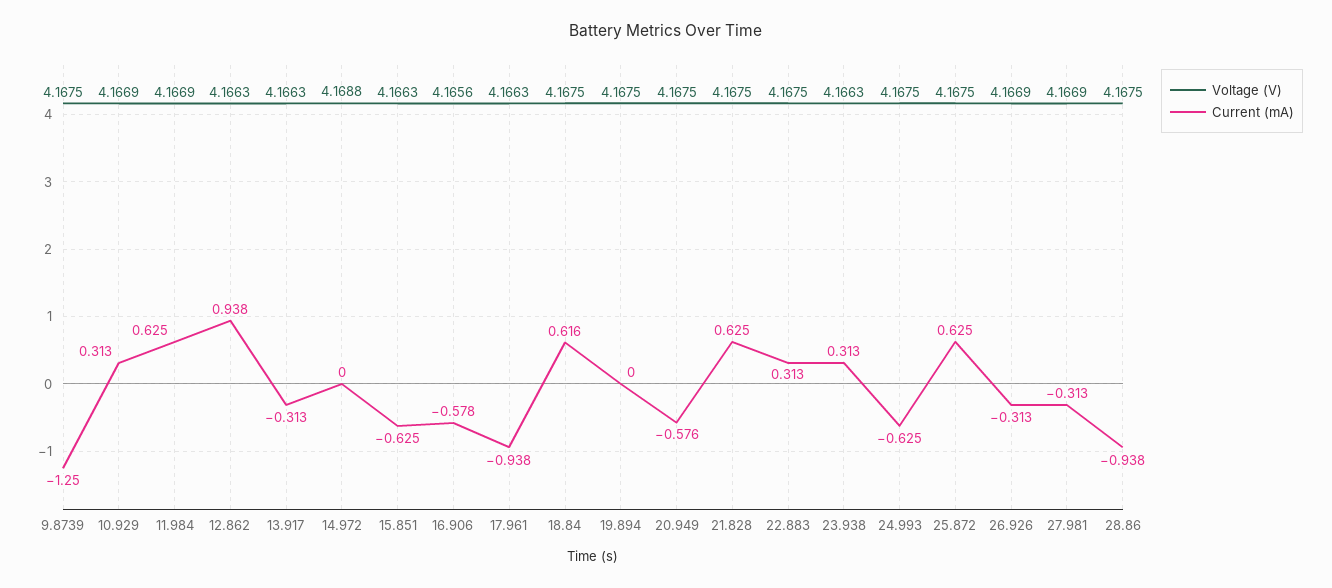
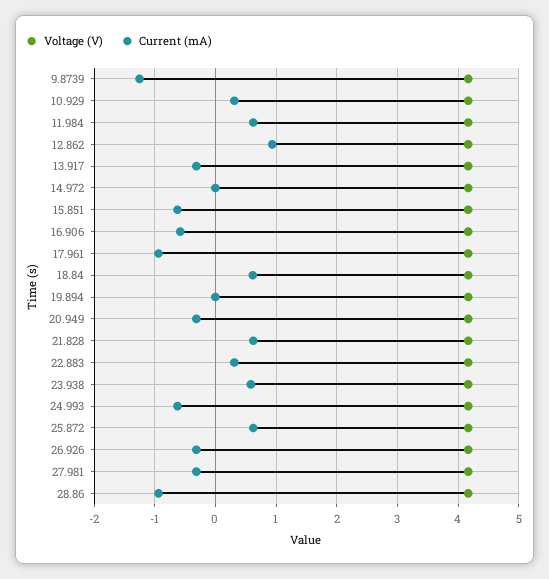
Current (mA), 20.949: -0.576 -> -0.3
Current (mA), 23.938: 0.313 -> 0.6

